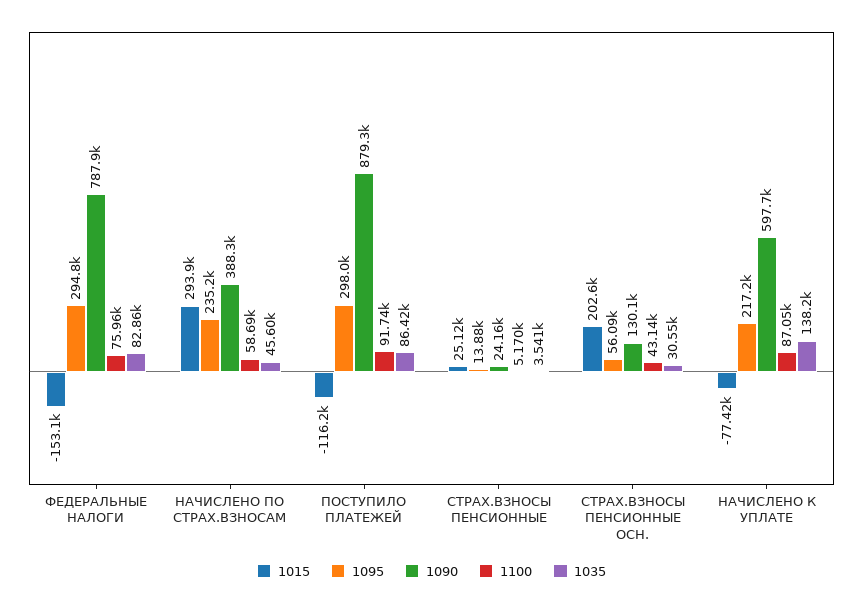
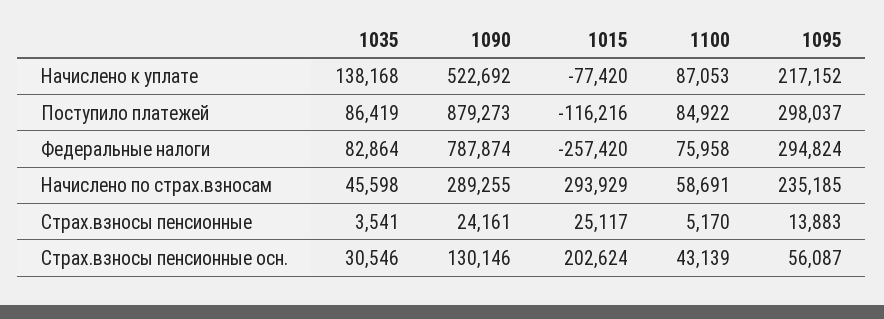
1015, ФЕДЕРАЛЬНЫЕ НАЛОГИ: -153100 -> -257420
1090, НАЧИСЛЕНО ПО СТРАХ.ВЗНОСАМ: 388300 -> 289255
1100, ПОСТУПИЛО ПЛАТЕЖЕЙ: 91740 -> 84922
1090, НАЧИСЛЕНО К УПЛАТЕ: 597700 -> 522692

